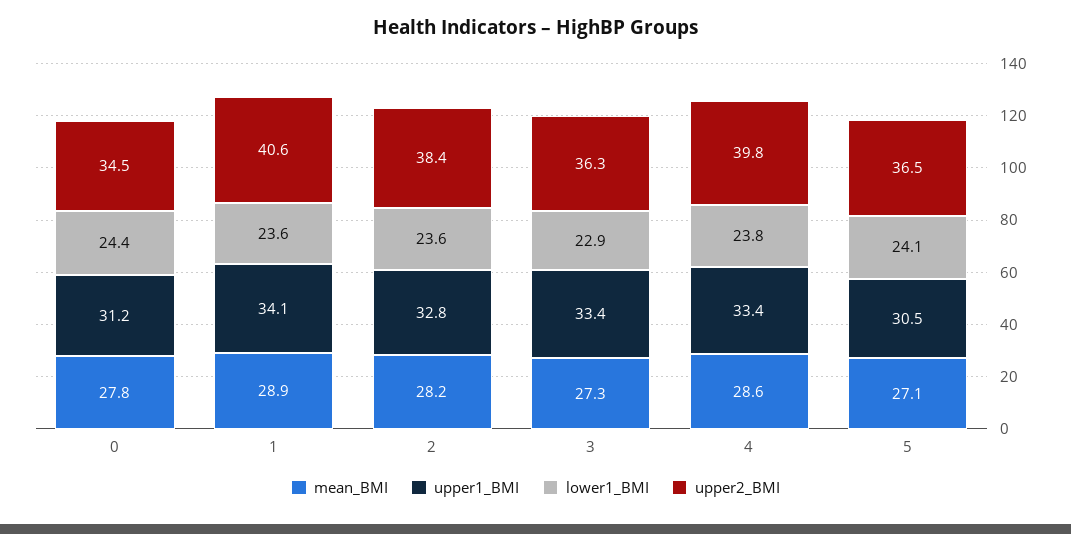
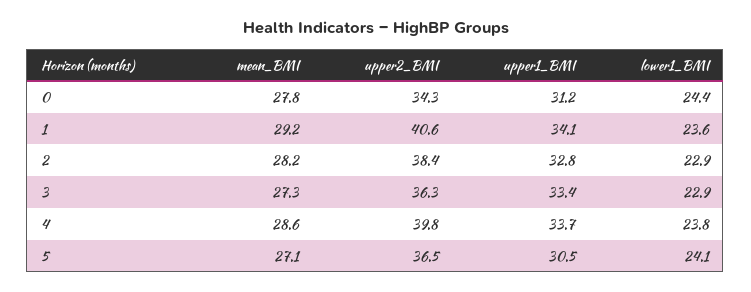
upper2_BMI, 0: 34.5 -> 34.3
mean_BMI, 1: 28.9 -> 29.2
lower1_BMI, 2: 23.6 -> 22.9
upper1_BMI, 4: 33.4 -> 33.7

